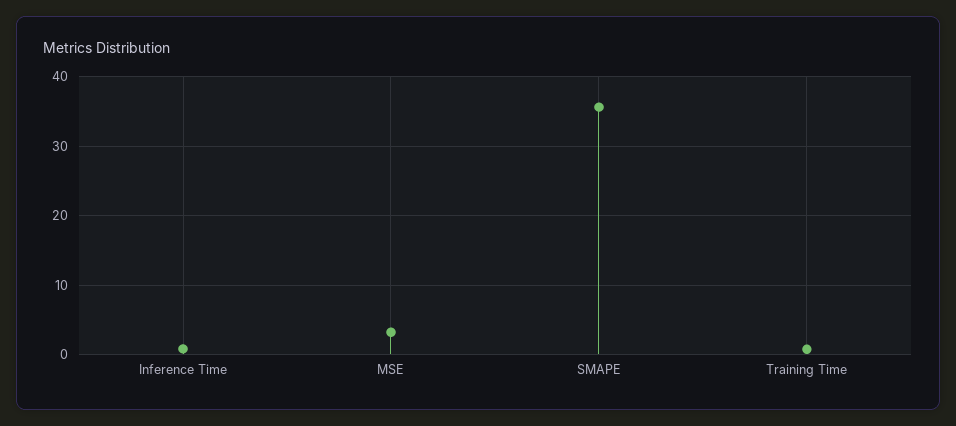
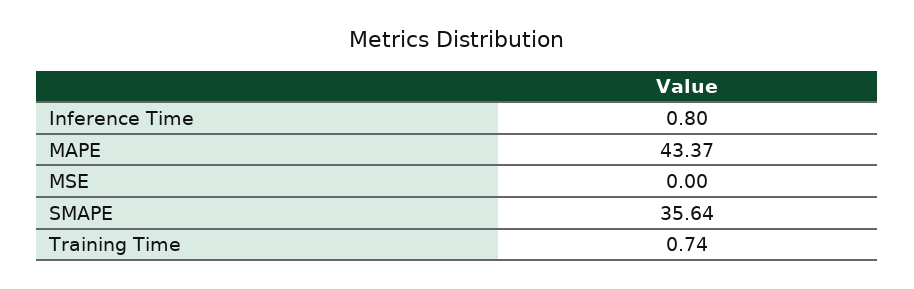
MSE: 3 -> 0
MAPE: none -> 43.37

